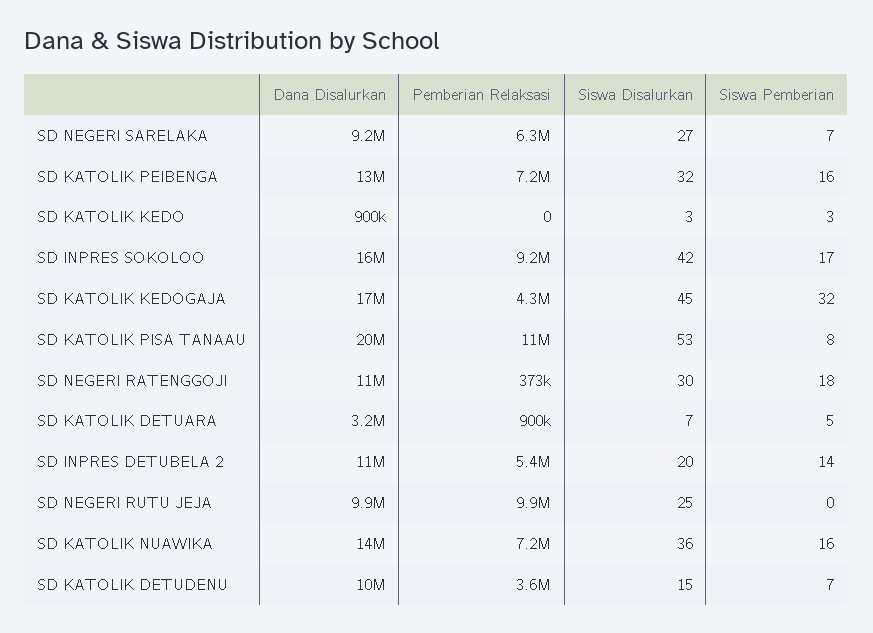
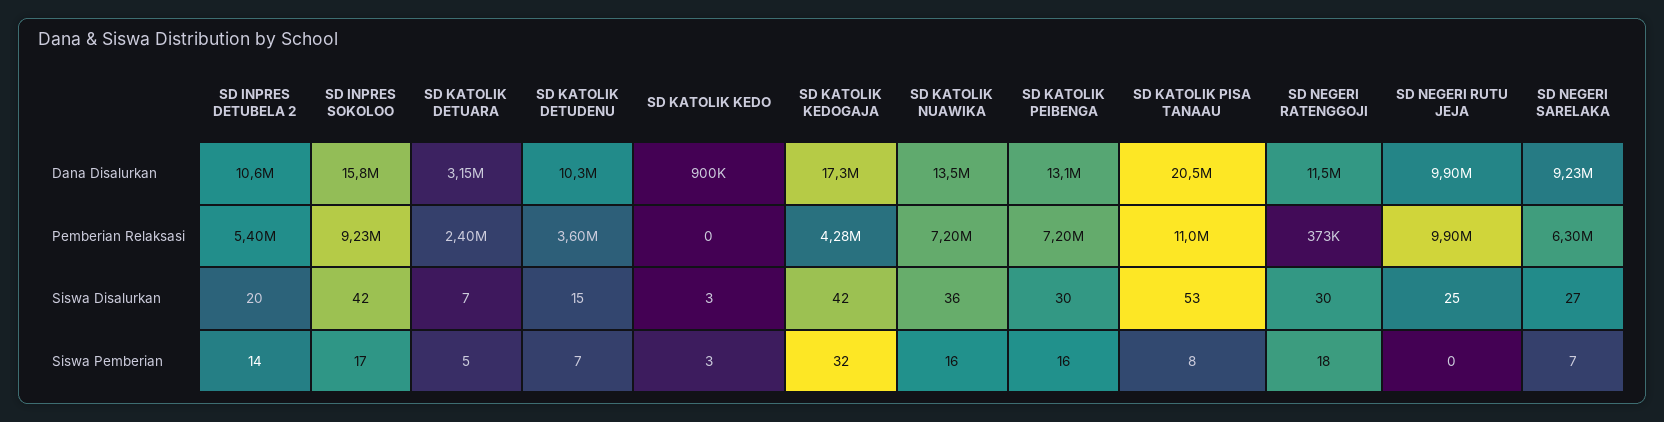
Siswa Disalurkan, SD KATOLIK PEIBENGA: 32 -> 30
Siswa Disalurkan, SD KATOLIK KEDOGAJA: 45 -> 42
Pemberian Relaksasi, SD KATOLIK DETUARA: 900000 -> 2400000

